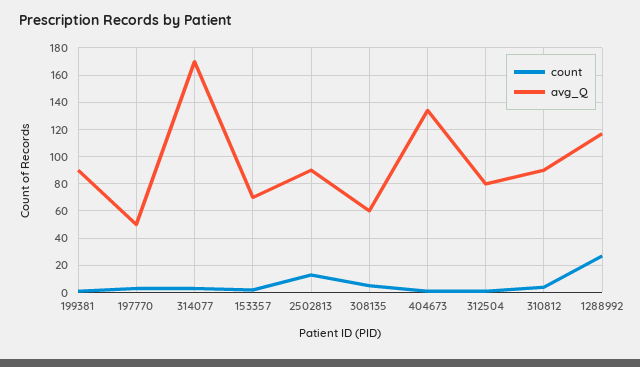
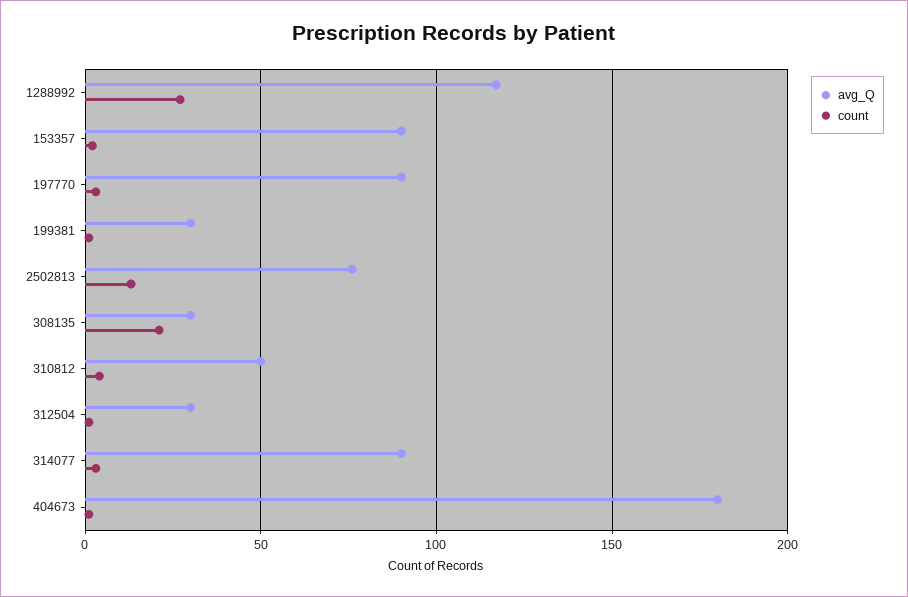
avg_Q, 199381: 90 -> 30
avg_Q, 197770: 50 -> 90
avg_Q, 314077: 170 -> 90
avg_Q, 153357: 70 -> 90
avg_Q, 2502813: 90 -> 75
count, 308135: 5 -> 20
avg_Q, 308135: 60 -> 30
avg_Q, 404673: 135 -> 180
avg_Q, 312504: 80 -> 30
avg_Q, 310812: 90 -> 50

